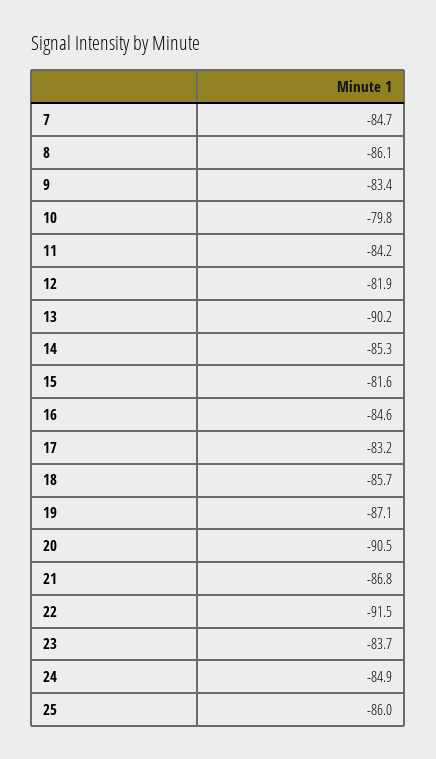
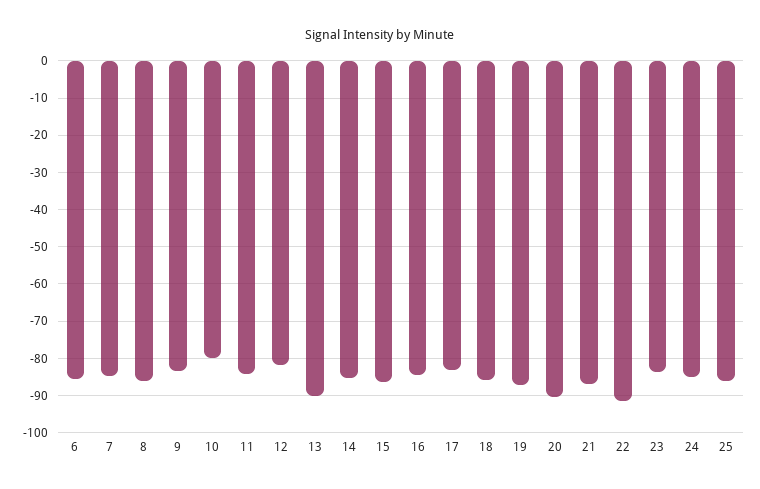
15: -81.6 -> -86
6: none -> -86

